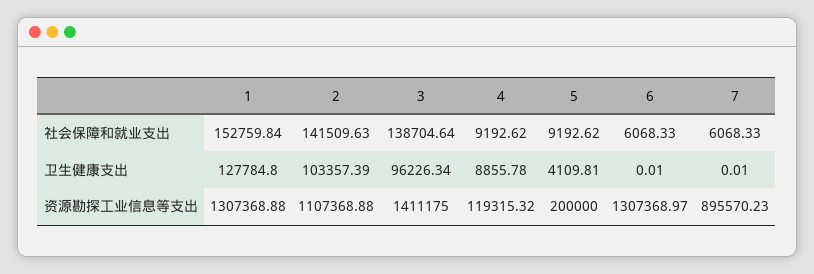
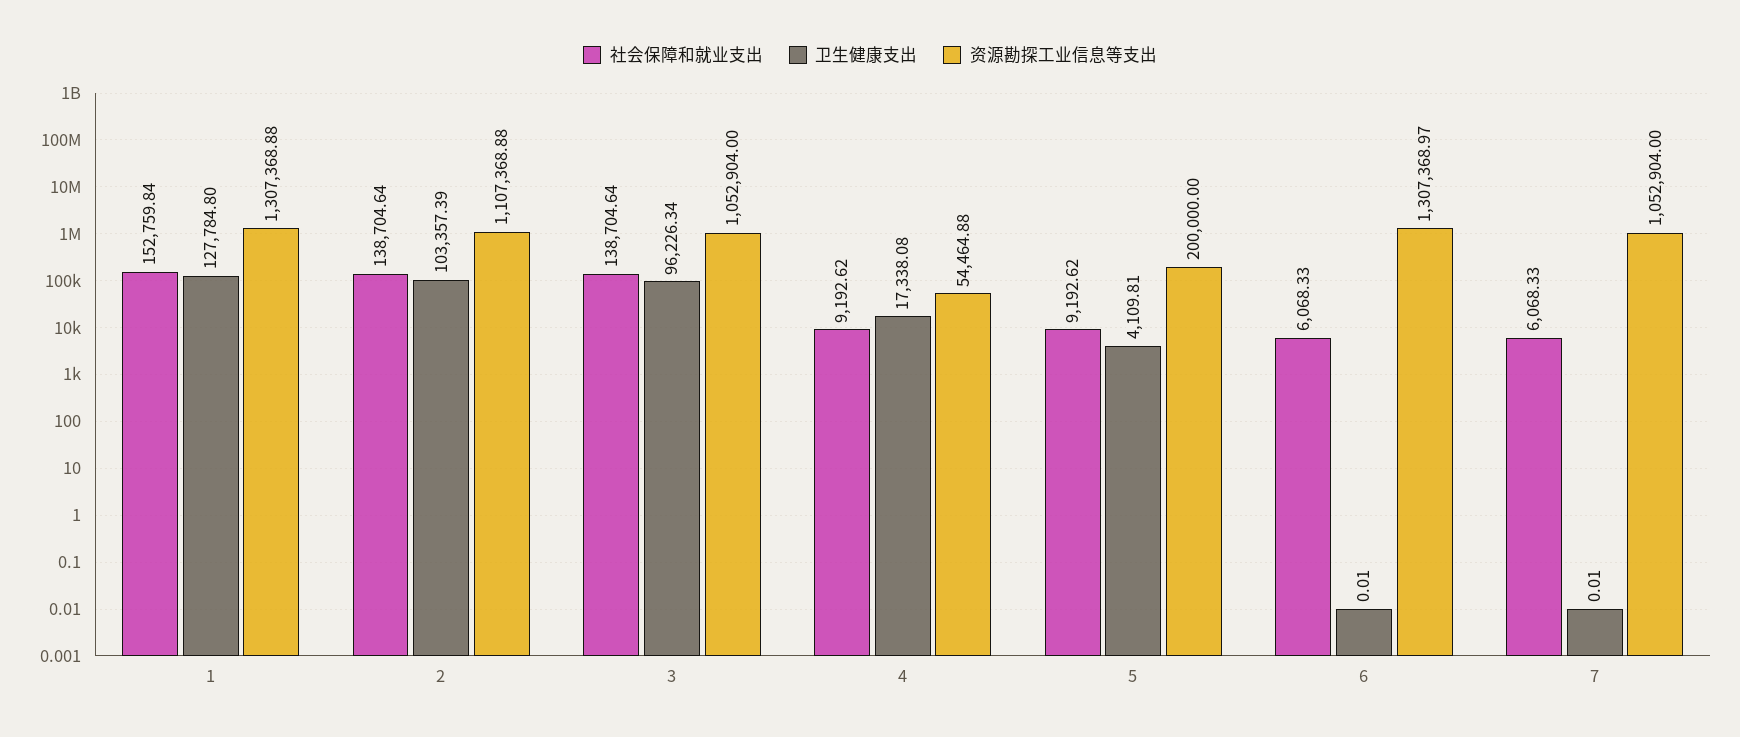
社会保障和就业支出, 2: 141509.63 -> 138704.64
卫生健康支出, 4: 8855.78 -> 17338.08
资源勘探工业信息等支出, 3: 1411175 -> 1052904
资源勘探工业信息等支出, 4: 119315.32 -> 54464.88
资源勘探工业信息等支出, 7: 895570.23 -> 1052904

